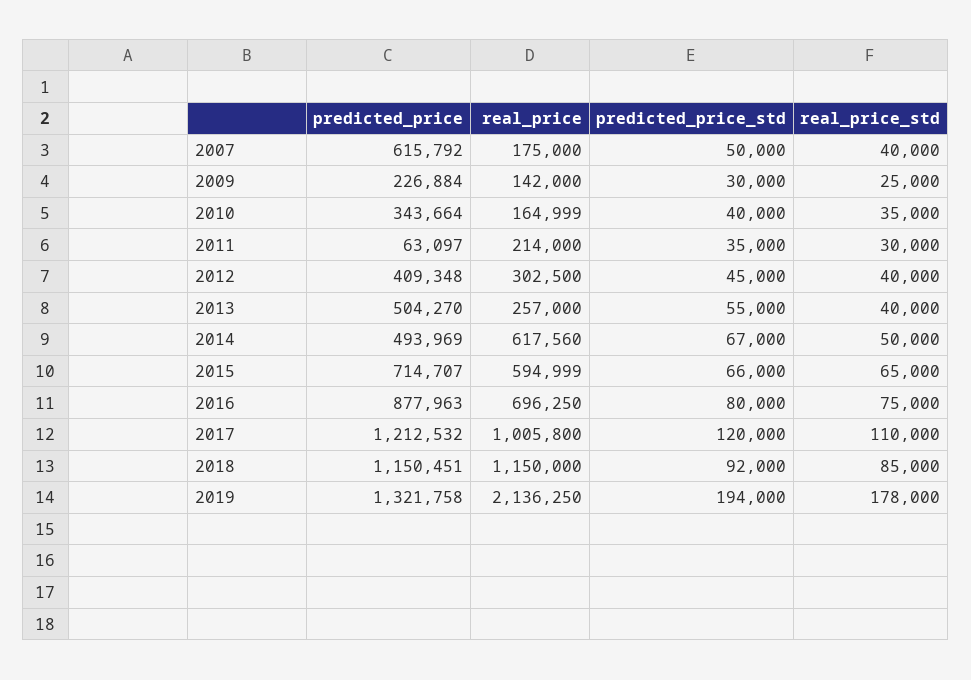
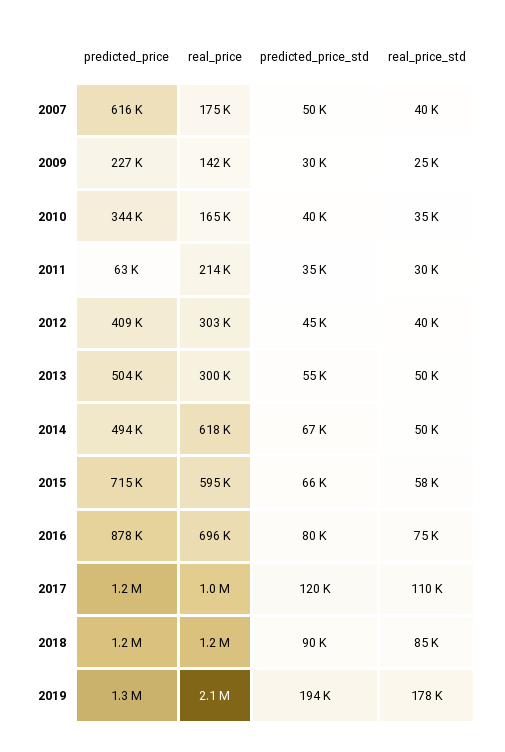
real_price, 2013: 257000 -> 300000
real_price_std, 2013: 40000 -> 50000
real_price_std, 2015: 65000 -> 58000
predicted_price_std, 2018: 92000 -> 90000

